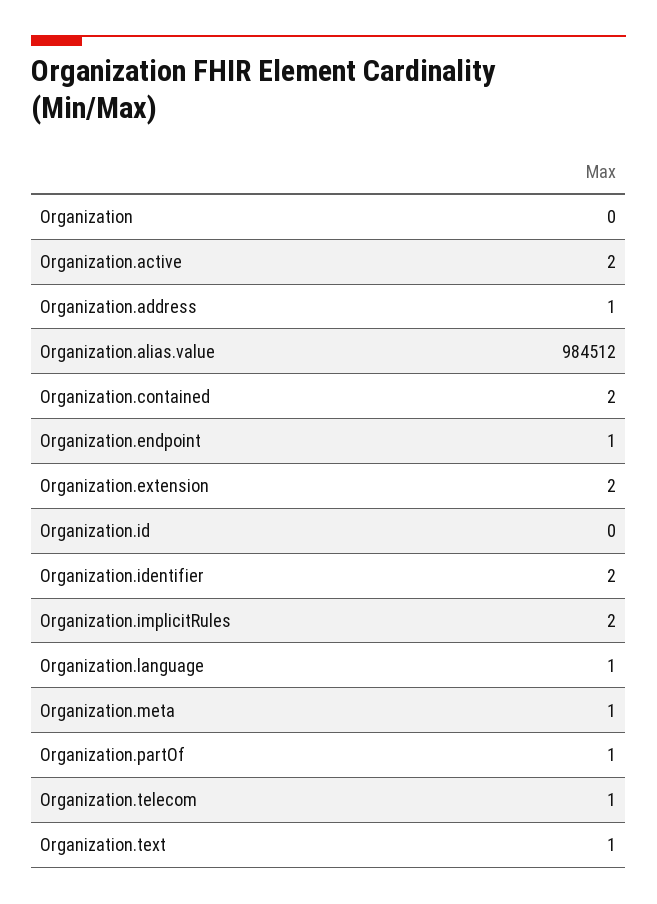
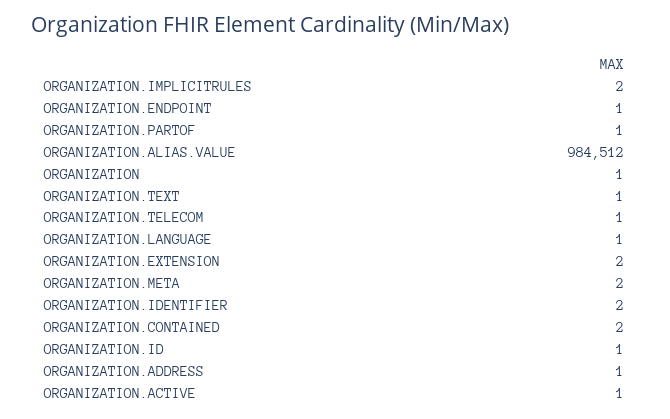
Organization: 0 -> 1
Organization.active: 2 -> 1
Organization.id: 0 -> 1
Organization.meta: 1 -> 2

